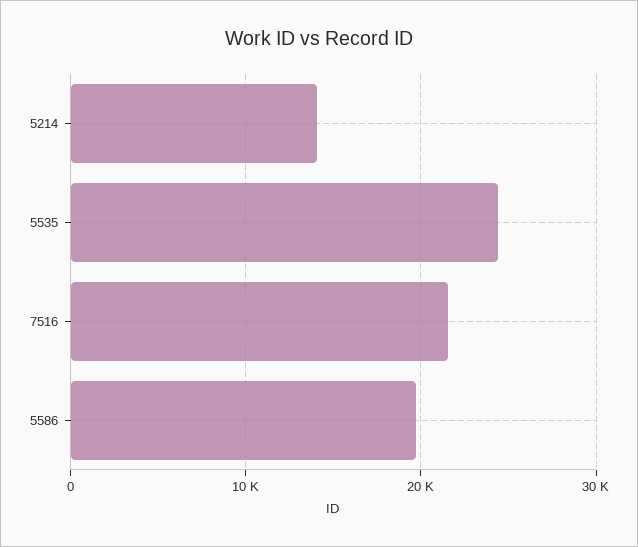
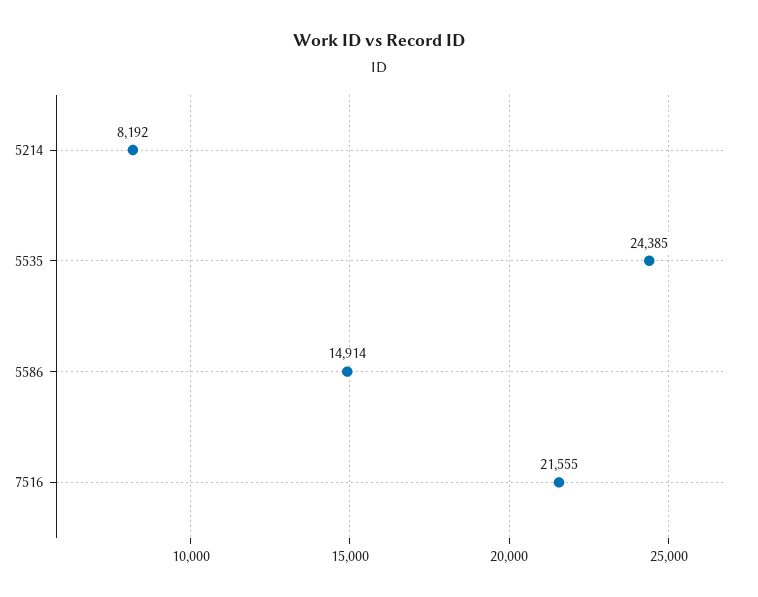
5214: 14000 -> 8192
5586: 20000 -> 14914

